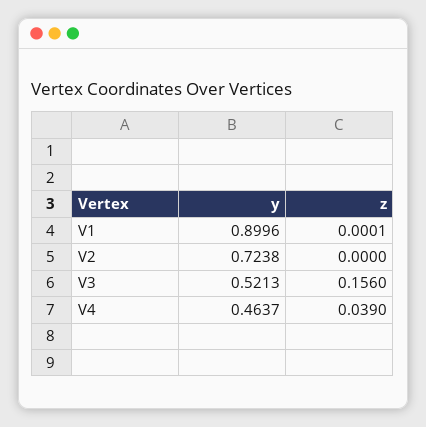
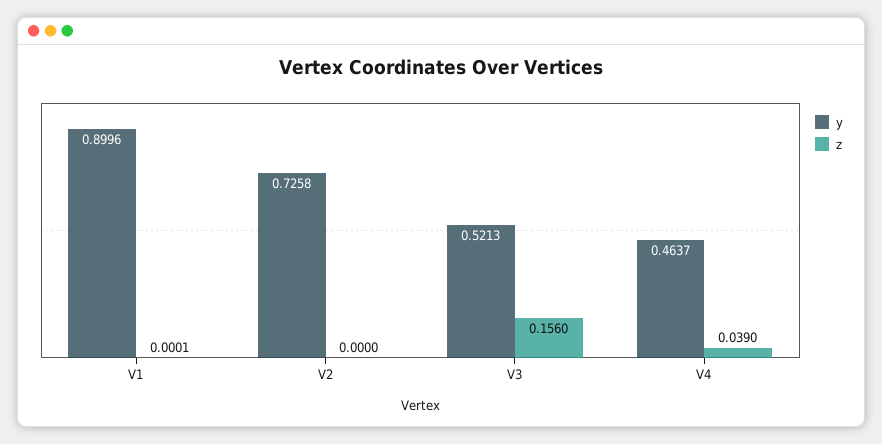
y, V2: 0.7238 -> 0.7258

